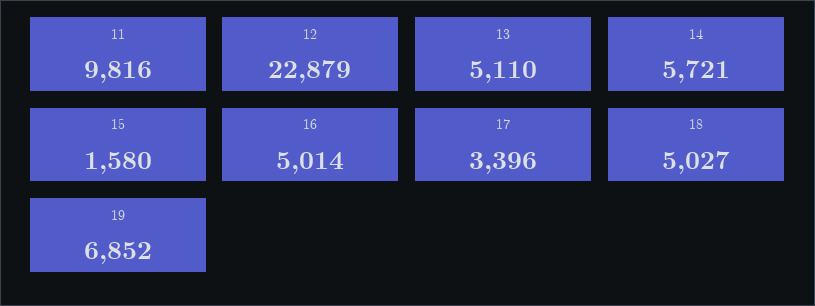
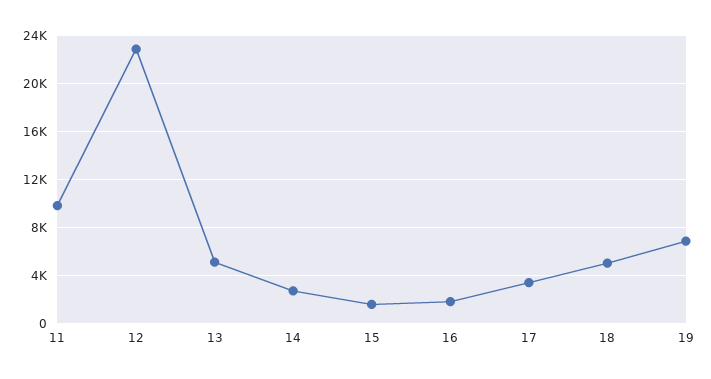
14: 5721 -> 3000
16: 5014 -> 2000

